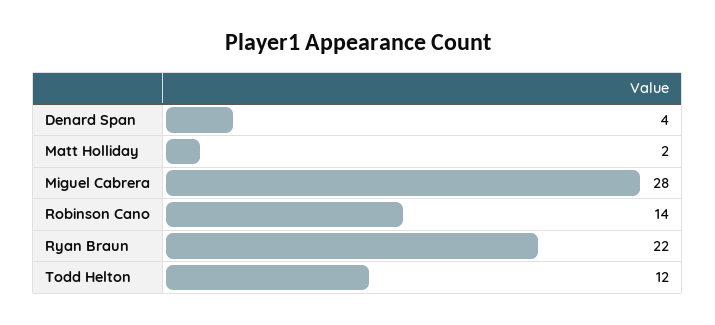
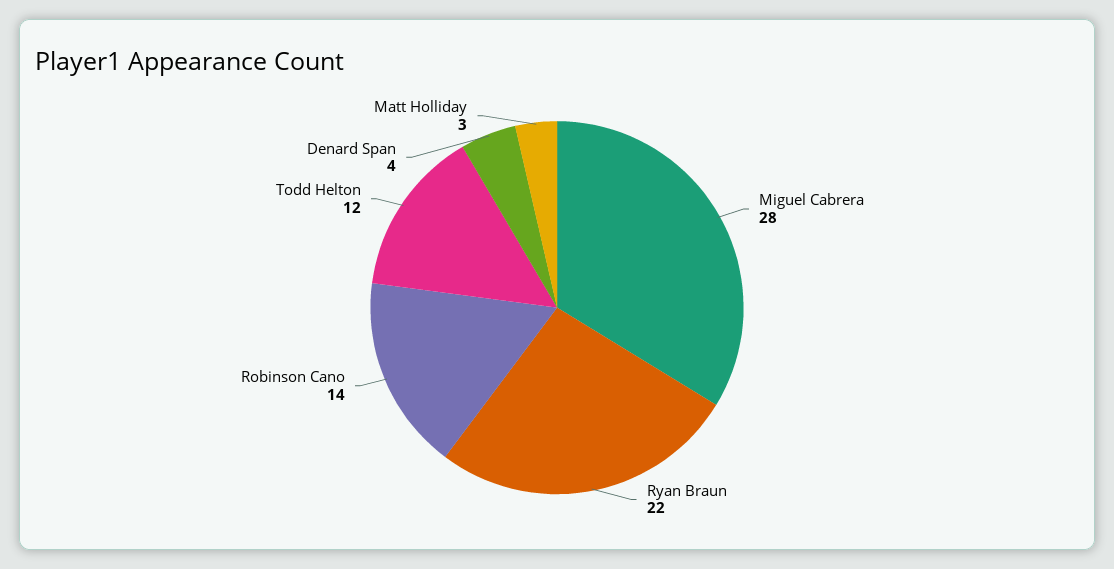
Matt Holliday: 2 -> 3

